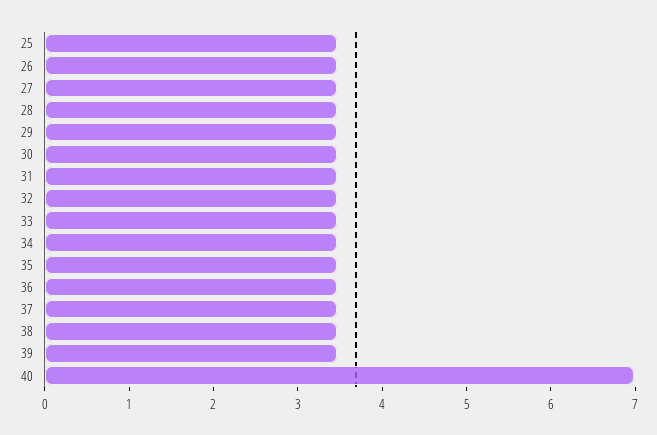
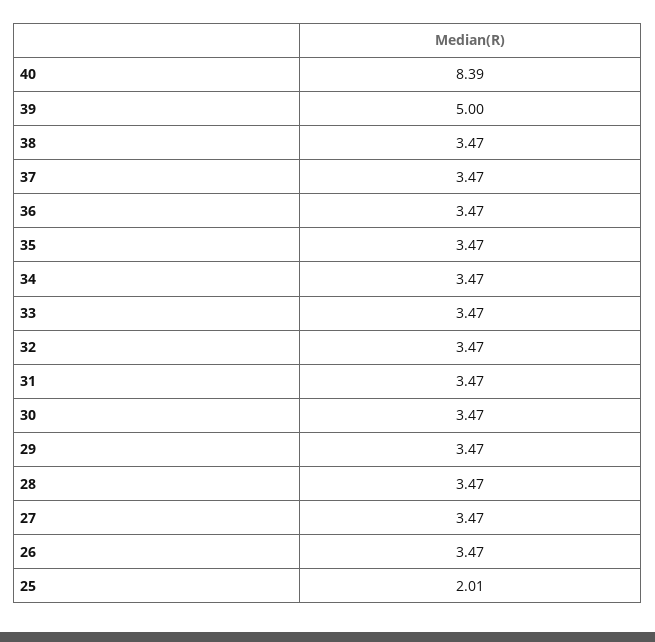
25: 3.4 -> 2.01
39: 3.4 -> 5
40: 7 -> 8.39

